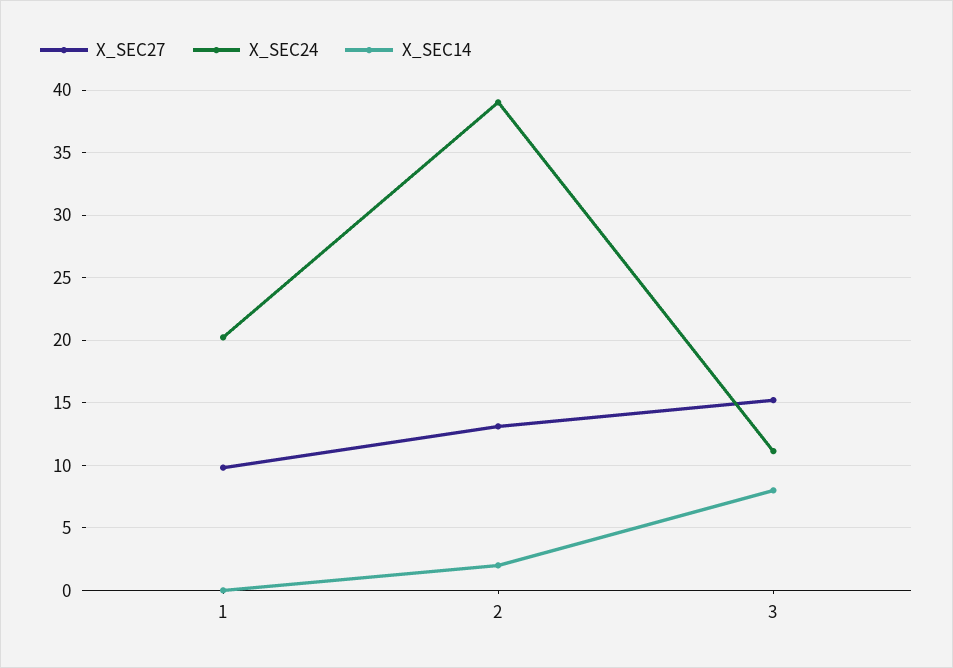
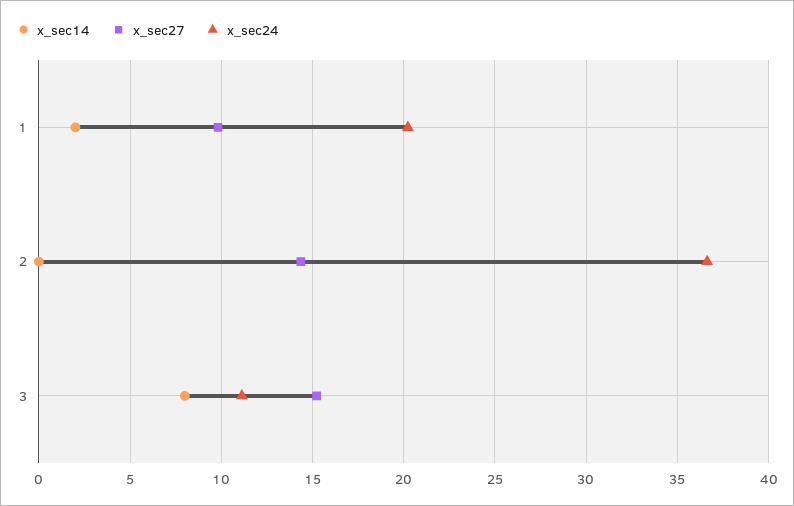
X_SEC14, 1: 0 -> 2
X_SEC27, 2: 13 -> 14.5
X_SEC24, 2: 39 -> 36.5
X_SEC14, 2: 2 -> 0

